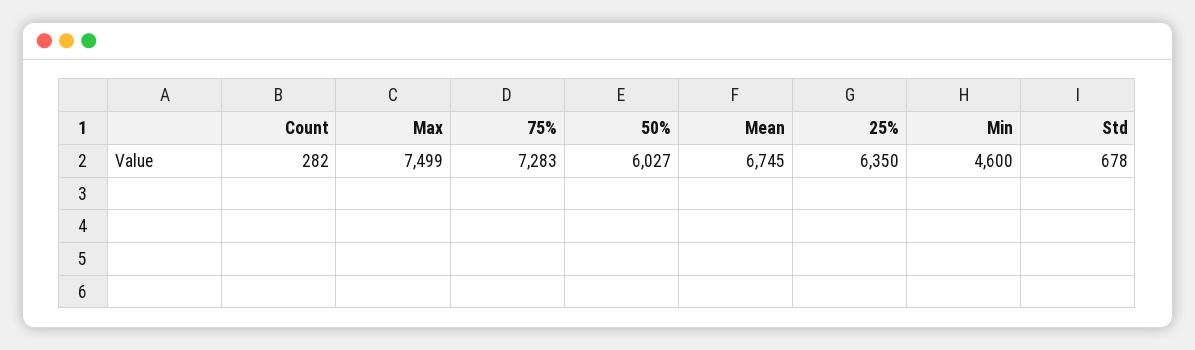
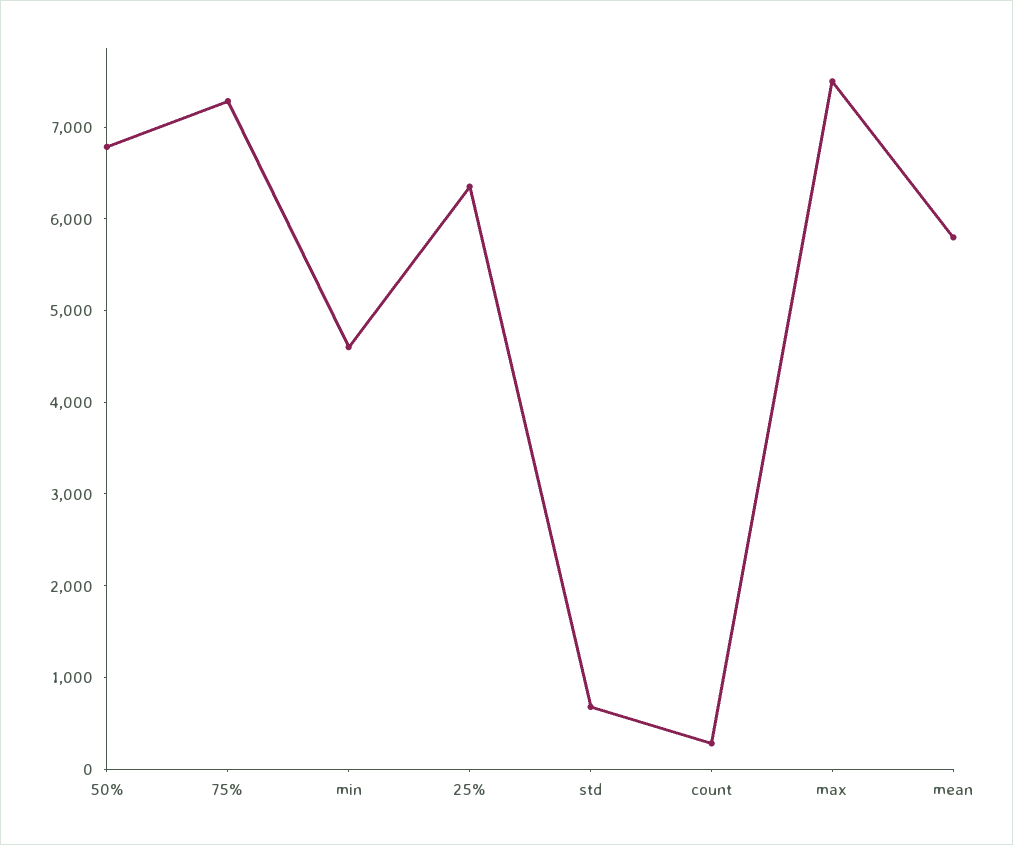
50%: 6027 -> 6800
Mean: 6745 -> 5800

